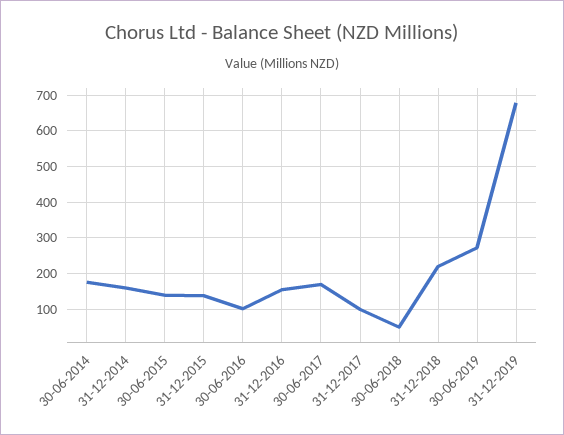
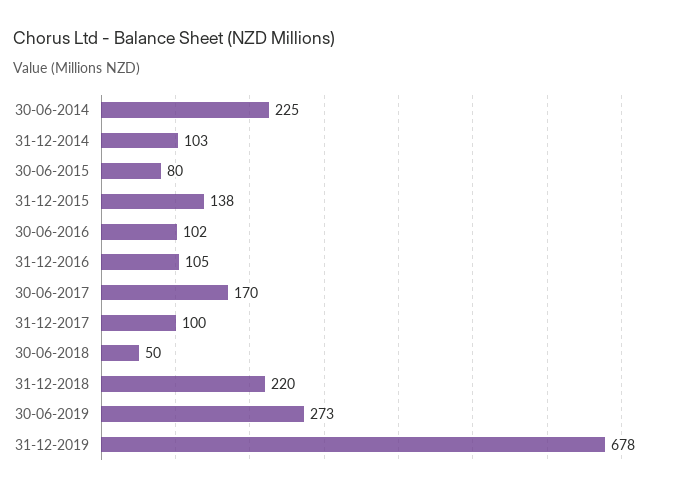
30-06-2014: 180 -> 225
31-12-2014: 160 -> 103
30-06-2015: 140 -> 80
31-12-2016: 160 -> 105

